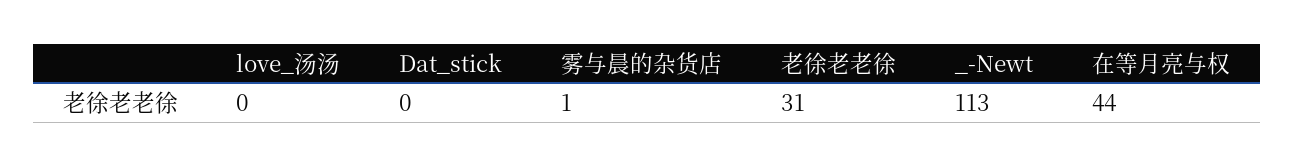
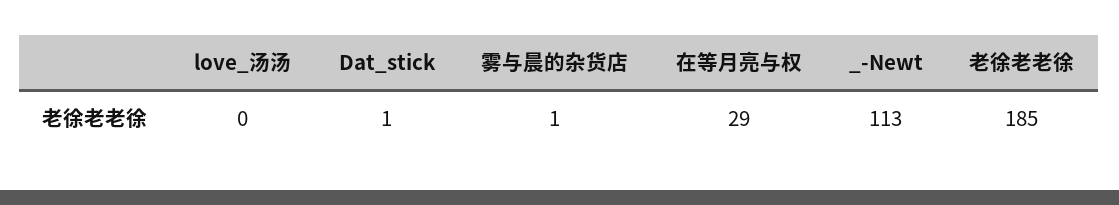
Dat_stick: 0 -> 1
老徐老老徐: 31 -> 185
在等月亮与权: 44 -> 29

